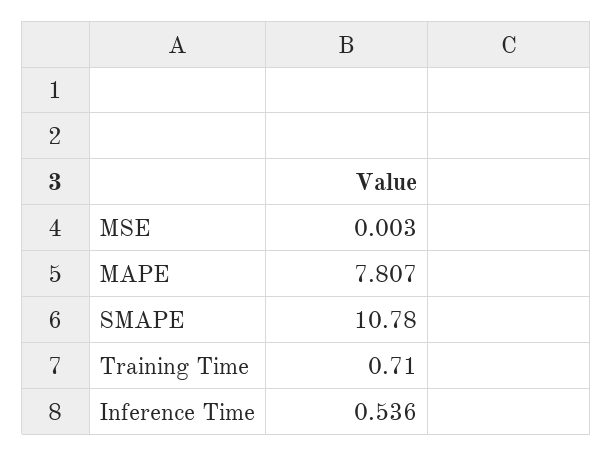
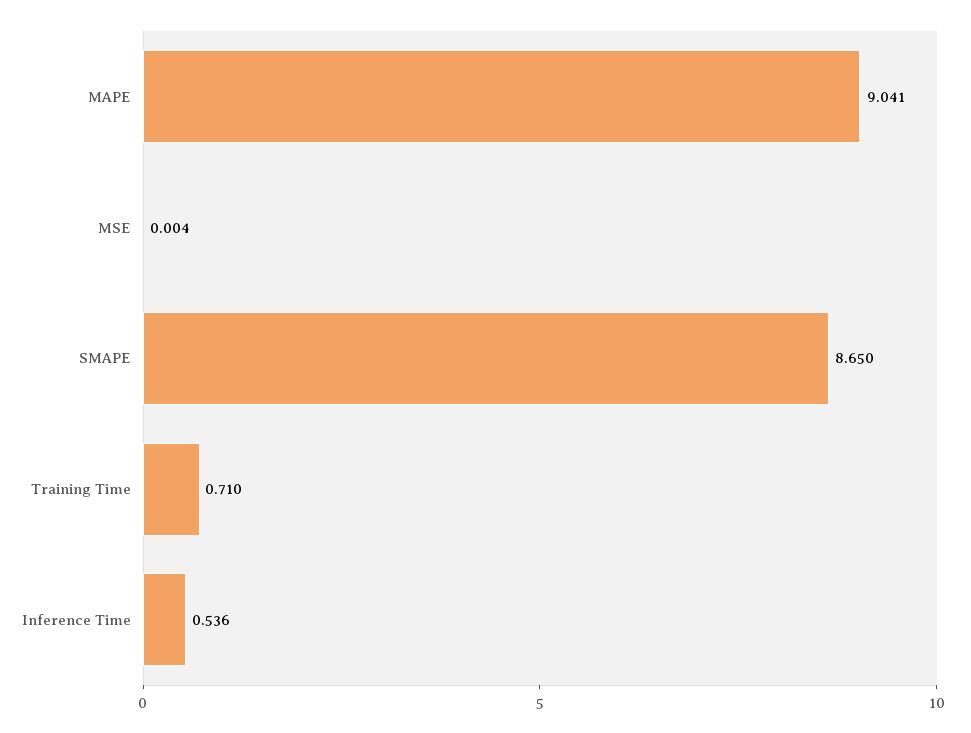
MSE: 0.003 -> 0.004
MAPE: 7.807 -> 9.041
SMAPE: 10.78 -> 8.65

